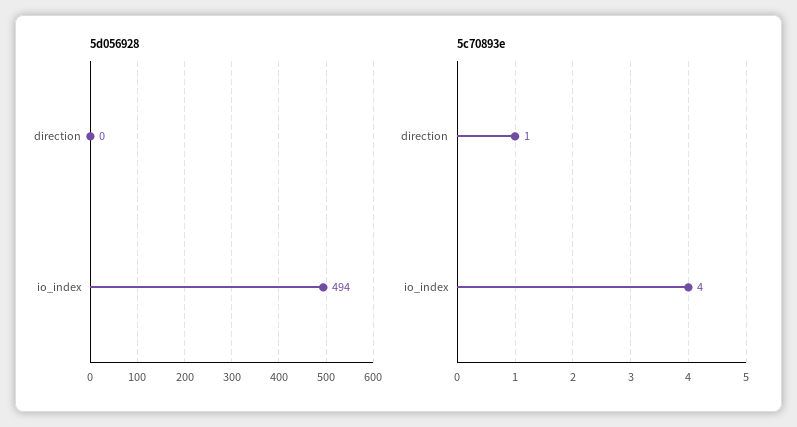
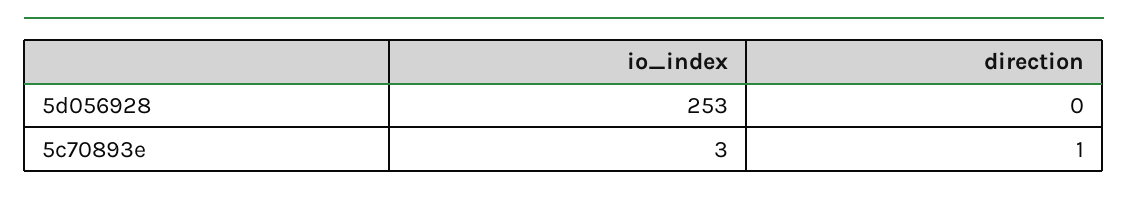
5d056928, io_index: 494 -> 253
5c70893e, io_index: 4 -> 3

